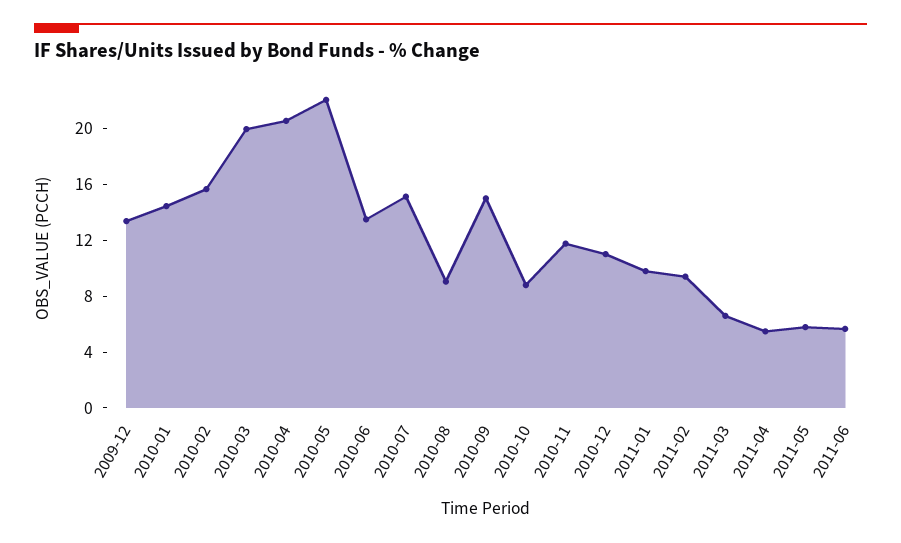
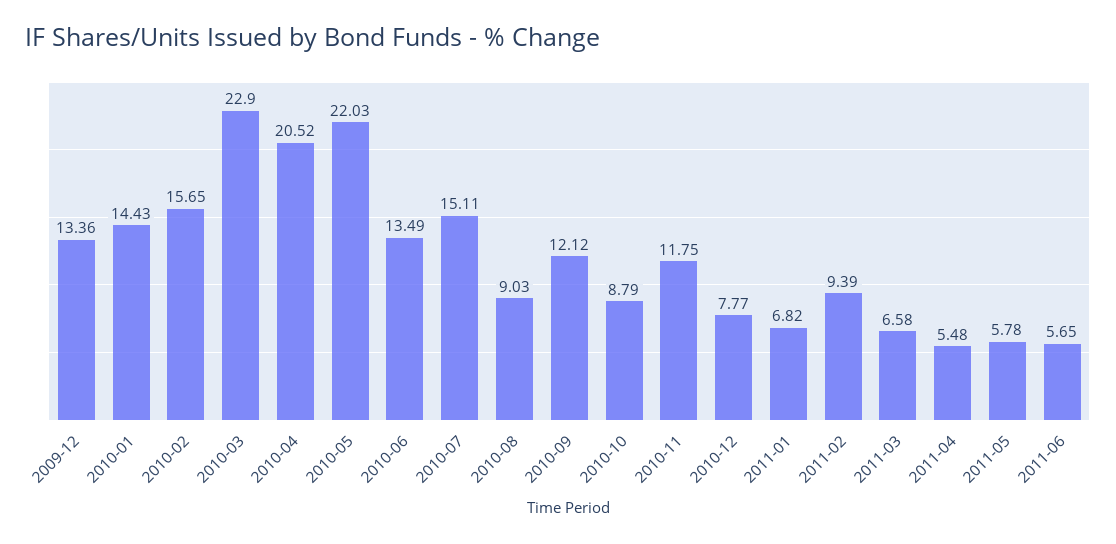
2010-03: 20 -> 22.9
2010-09: 15 -> 12.12
2010-12: 11 -> 7.77
2011-01: 10 -> 6.82

